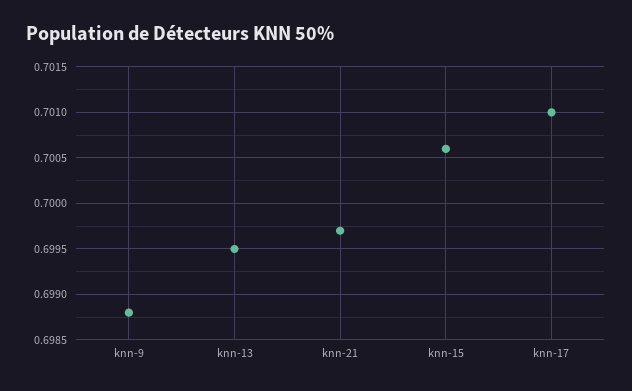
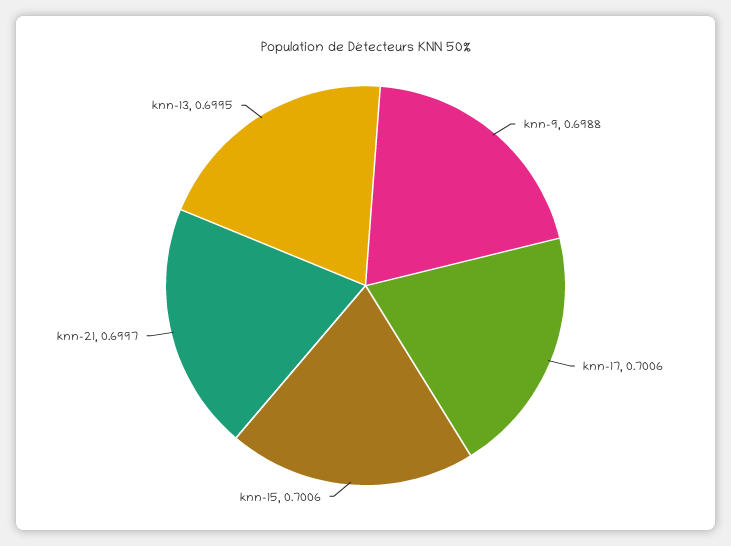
knn-17: 0.701 -> 0.7006

